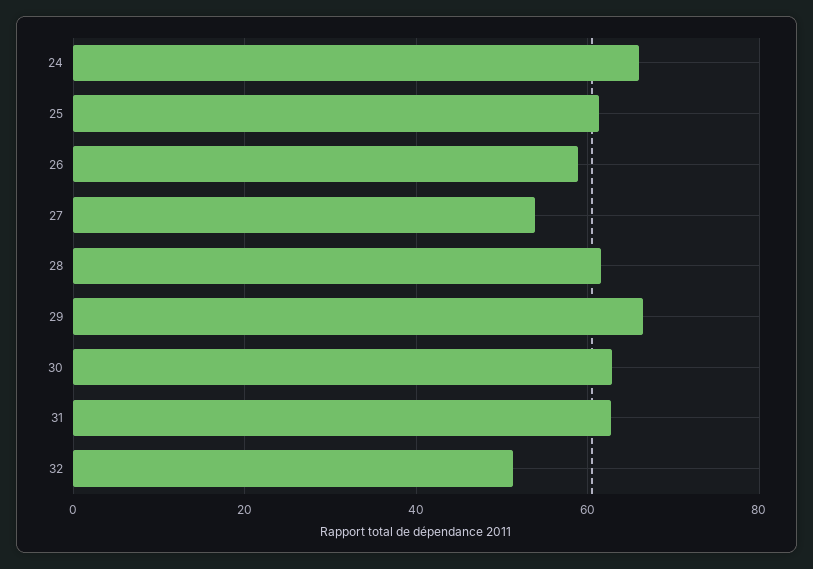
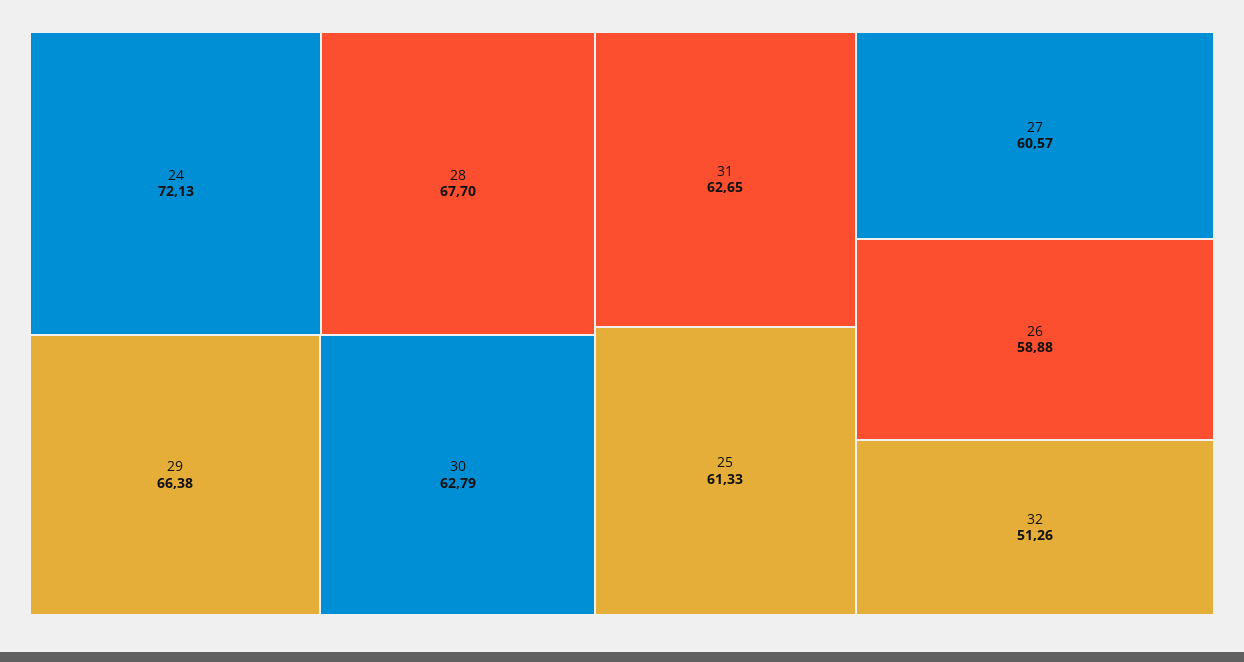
24: 66 -> 72.13
27: 54 -> 60.57
28: 62 -> 67.7

